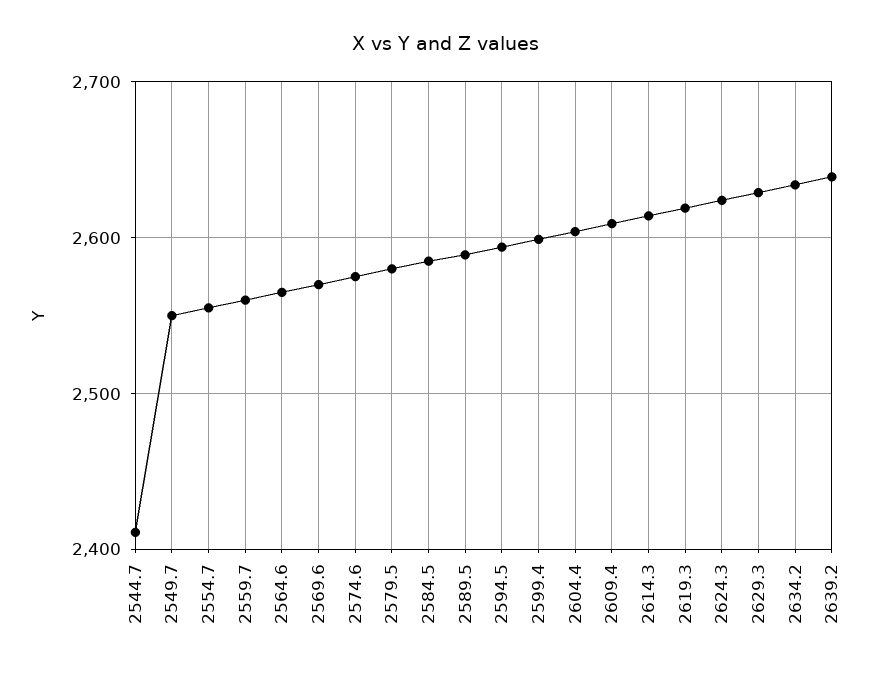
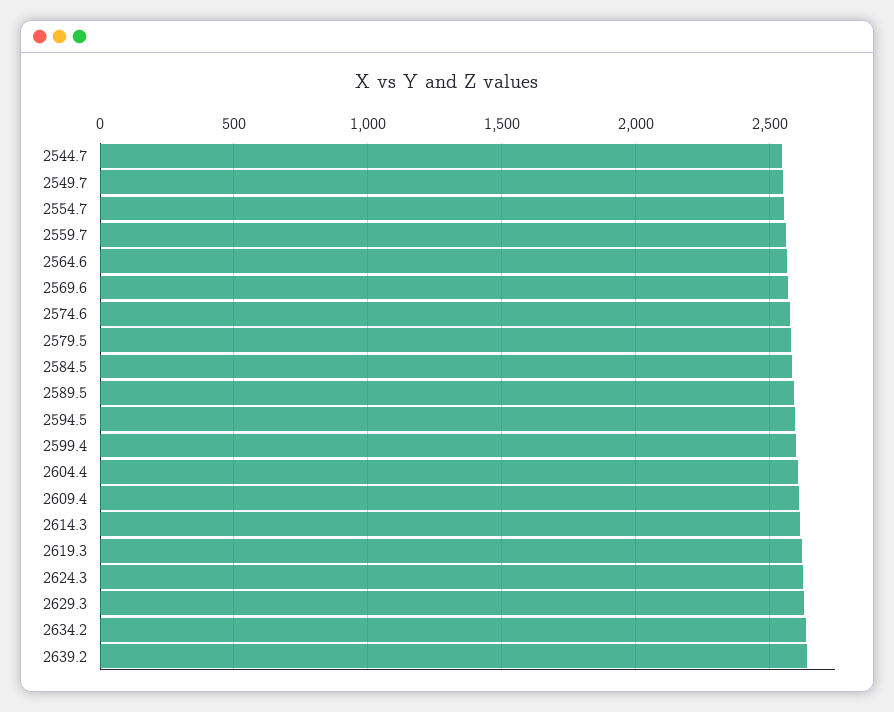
2544.7: 2410 -> 2550

